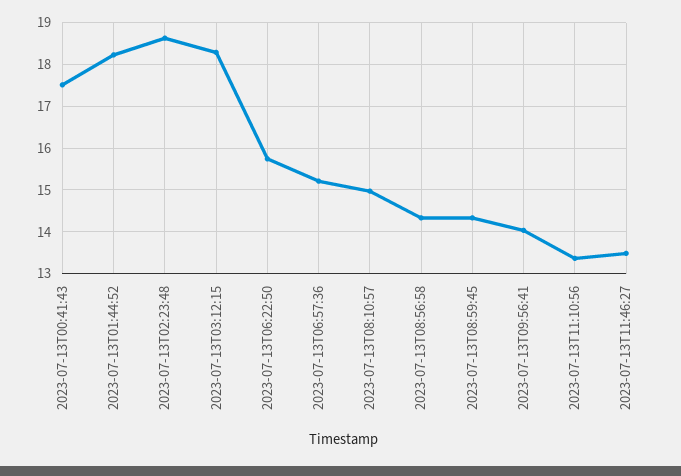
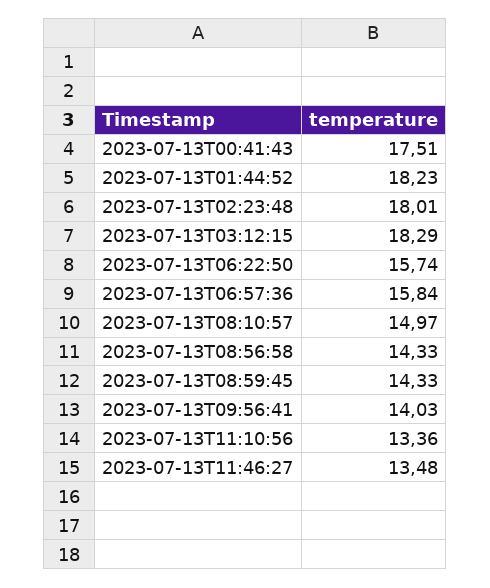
2023-07-13T02:23:48: 18.6 -> 18.01
2023-07-13T06:57:36: 15.2 -> 15.84

